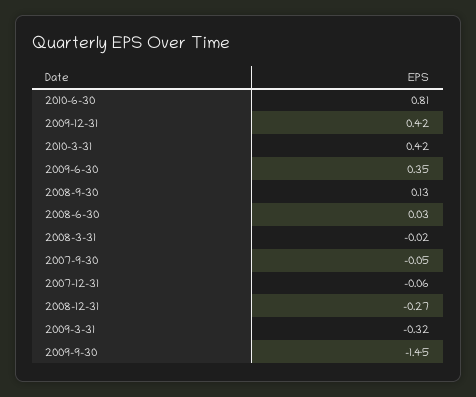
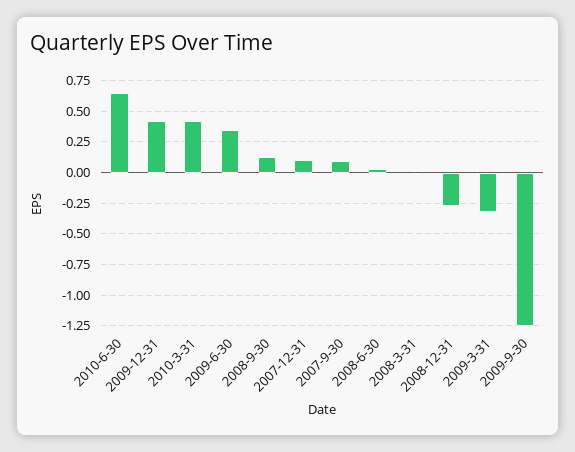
2010-6-30: 0.81 -> 0.65
2007-9-30: -0.05 -> 0.1
2007-12-31: -0.06 -> 0.1
2009-9-30: -1.45 -> -1.25

